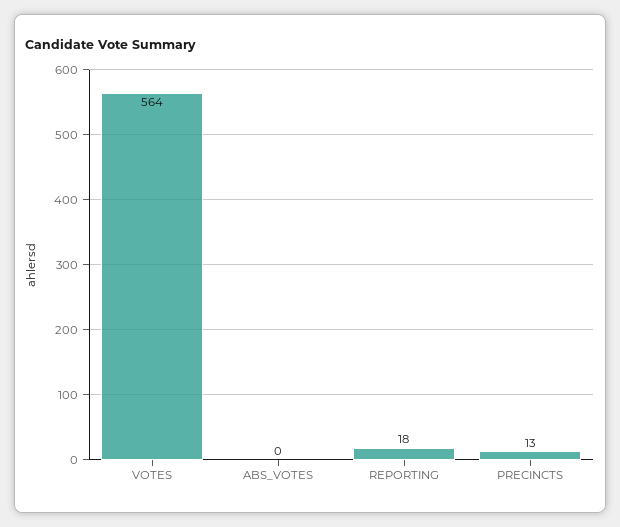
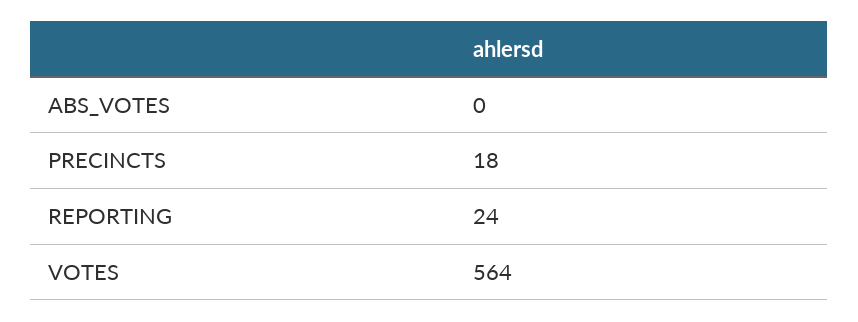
REPORTING: 18 -> 24
PRECINCTS: 13 -> 18

